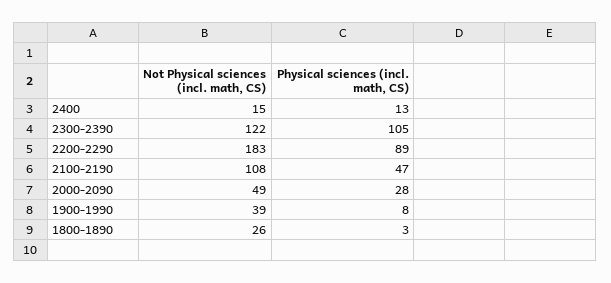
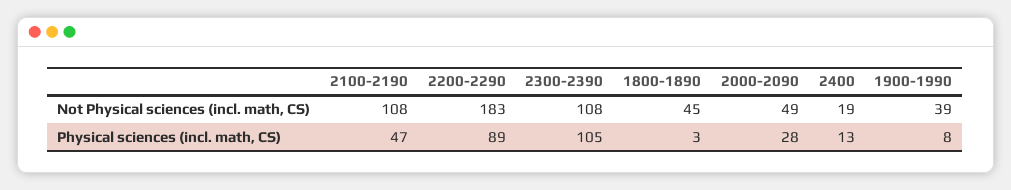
Not Physical sciences (incl. math, CS), 2400: 15 -> 19
Not Physical sciences (incl. math, CS), 2300-2390: 122 -> 108
Not Physical sciences (incl. math, CS), 1800-1890: 26 -> 45

